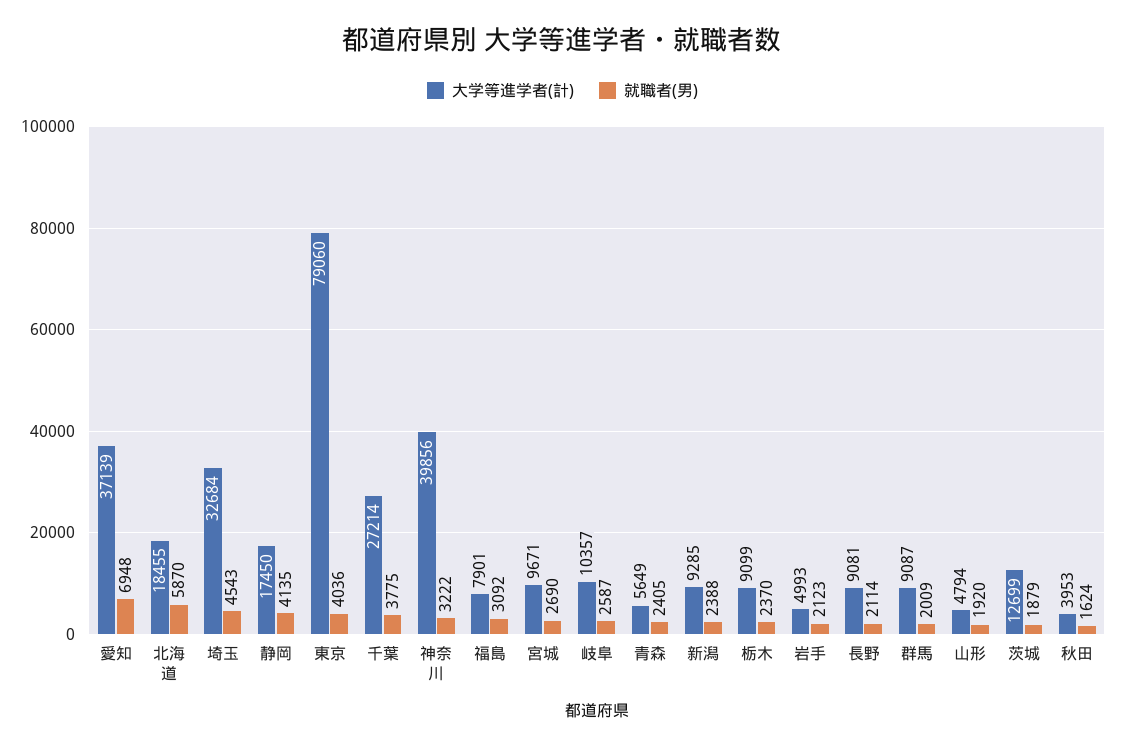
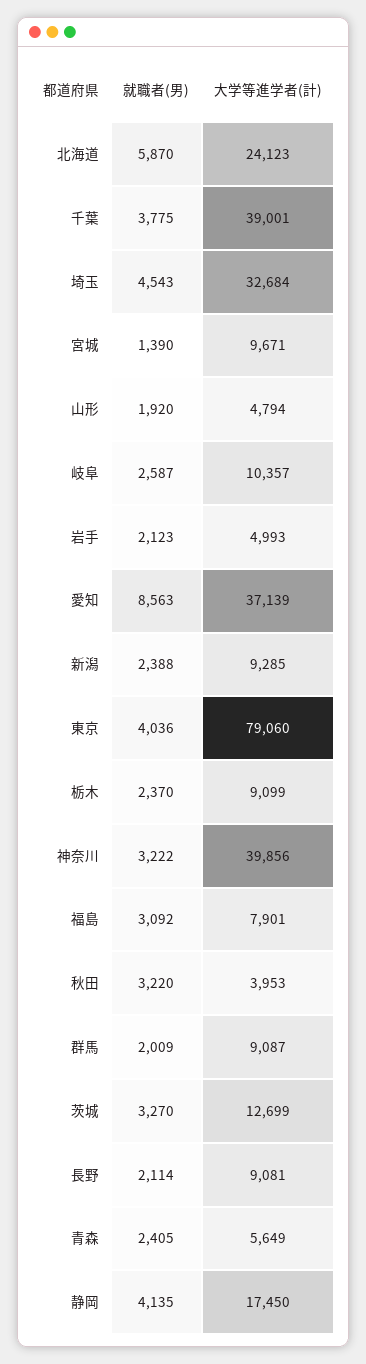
就職者(男), 愛知: 6948 -> 8563
大学等進学者(計), 北海道: 18455 -> 24123
大学等進学者(計), 千葉: 27214 -> 39001
就職者(男), 宮城: 2690 -> 1390
就職者(男), 茨城: 1879 -> 3270
就職者(男), 秋田: 1624 -> 3220

